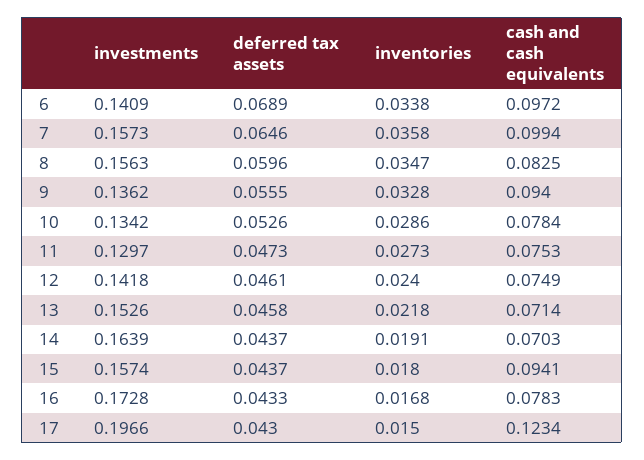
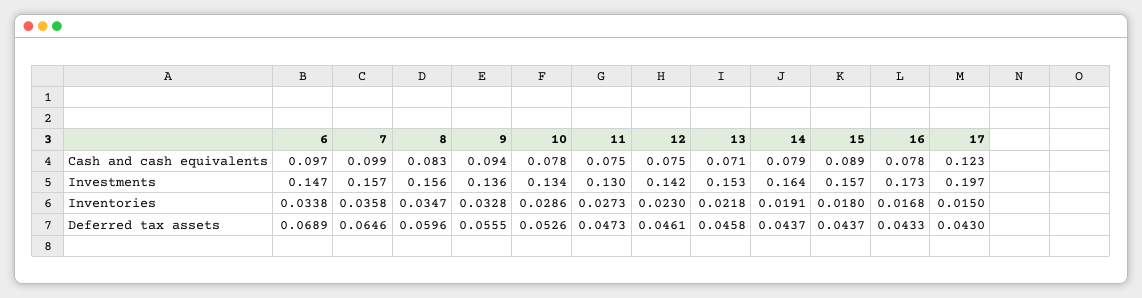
investments, 6: 0.1409 -> 0.147
inventories, 12: 0.024 -> 0.023
cash and cash equivalents, 14: 0.0703 -> 0.079
cash and cash equivalents, 15: 0.0941 -> 0.089

